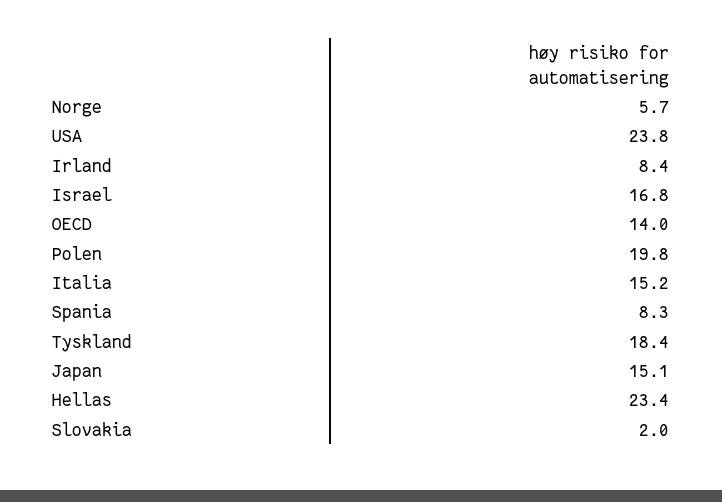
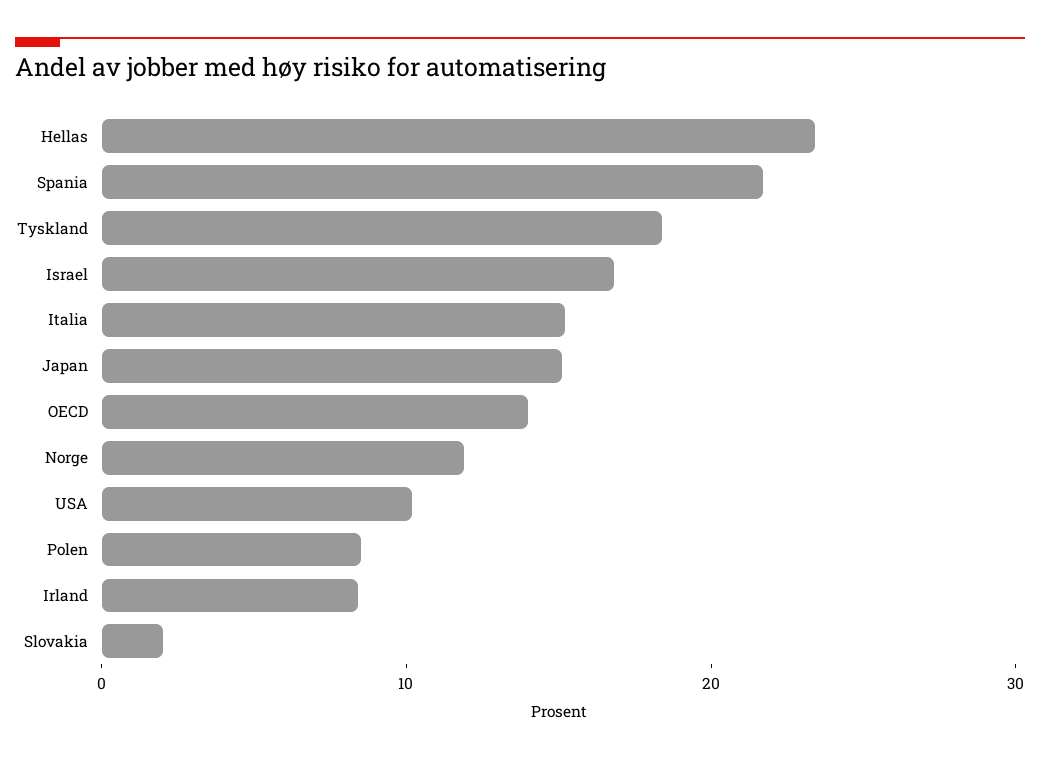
Norge: 5.7 -> 12
USA: 23.8 -> 10
Polen: 19.8 -> 8
Spania: 8.3 -> 22

